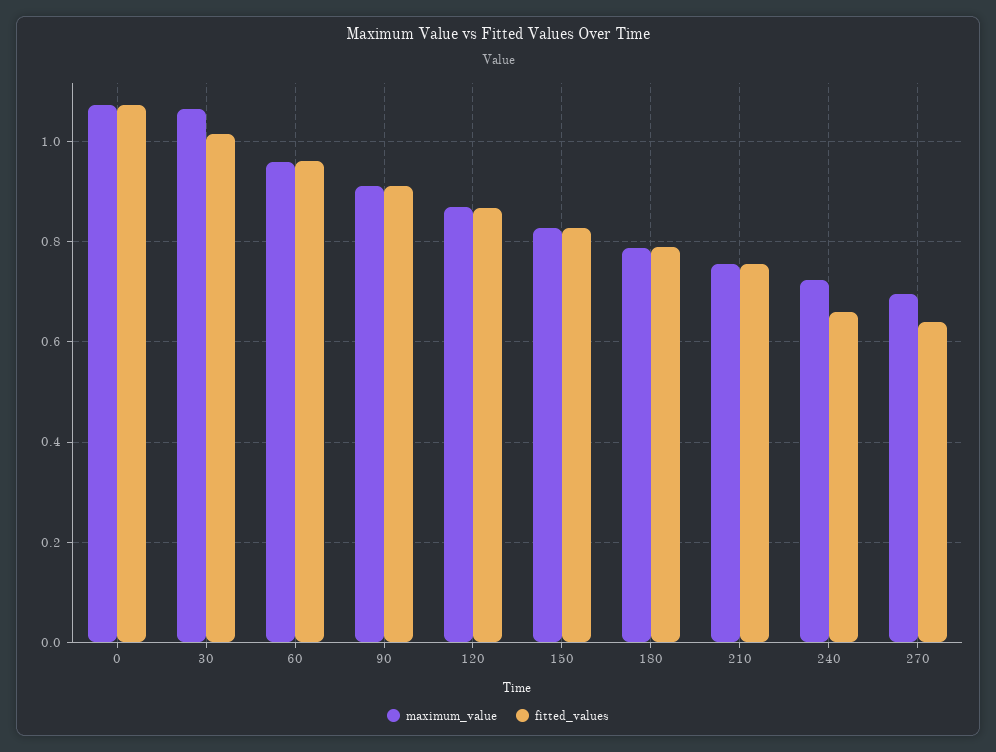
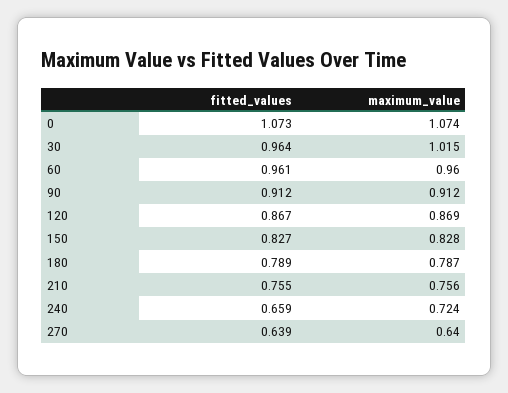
maximum_value, 30: 1.06 -> 1.015
fitted_values, 30: 1.02 -> 0.964
maximum_value, 270: 0.7 -> 0.64

